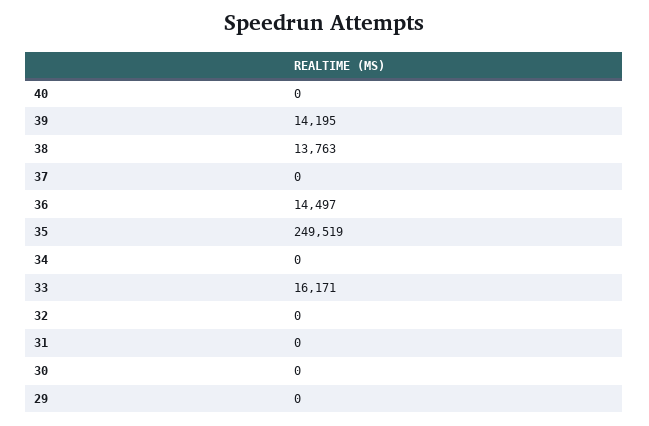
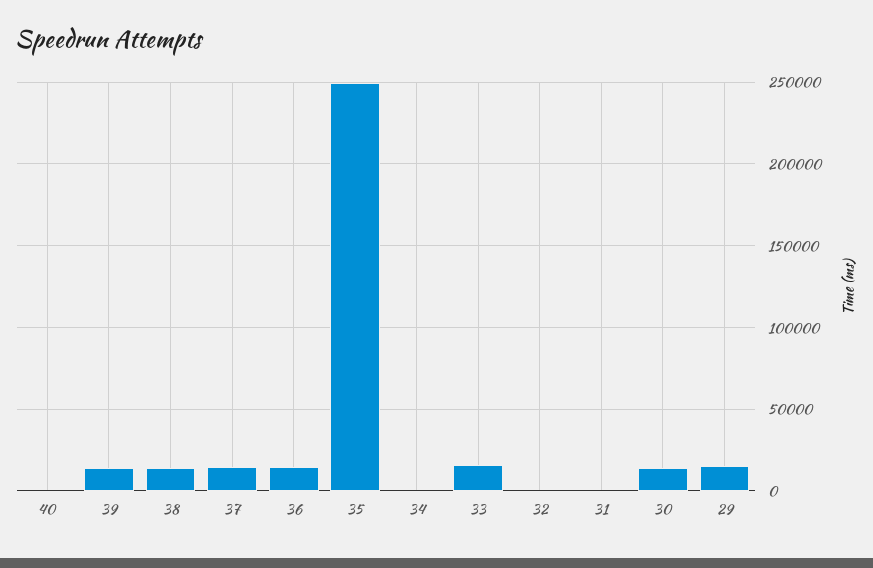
37: 0 -> 15000
30: 0 -> 15000
29: 0 -> 15000

